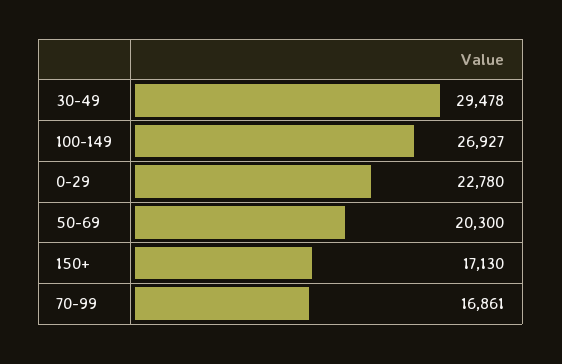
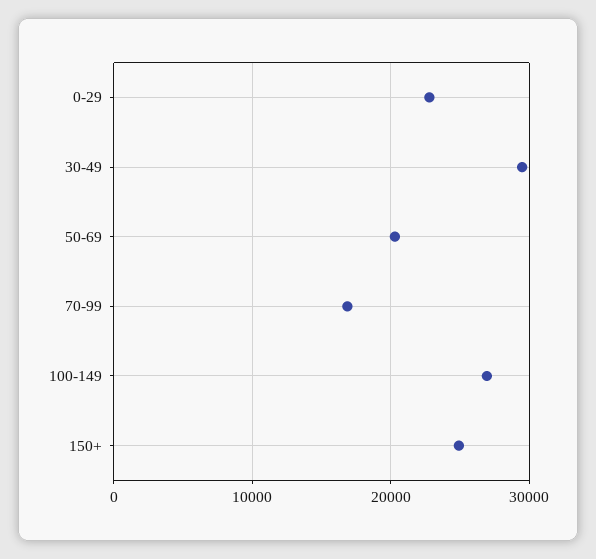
150+: 17130 -> 25000

